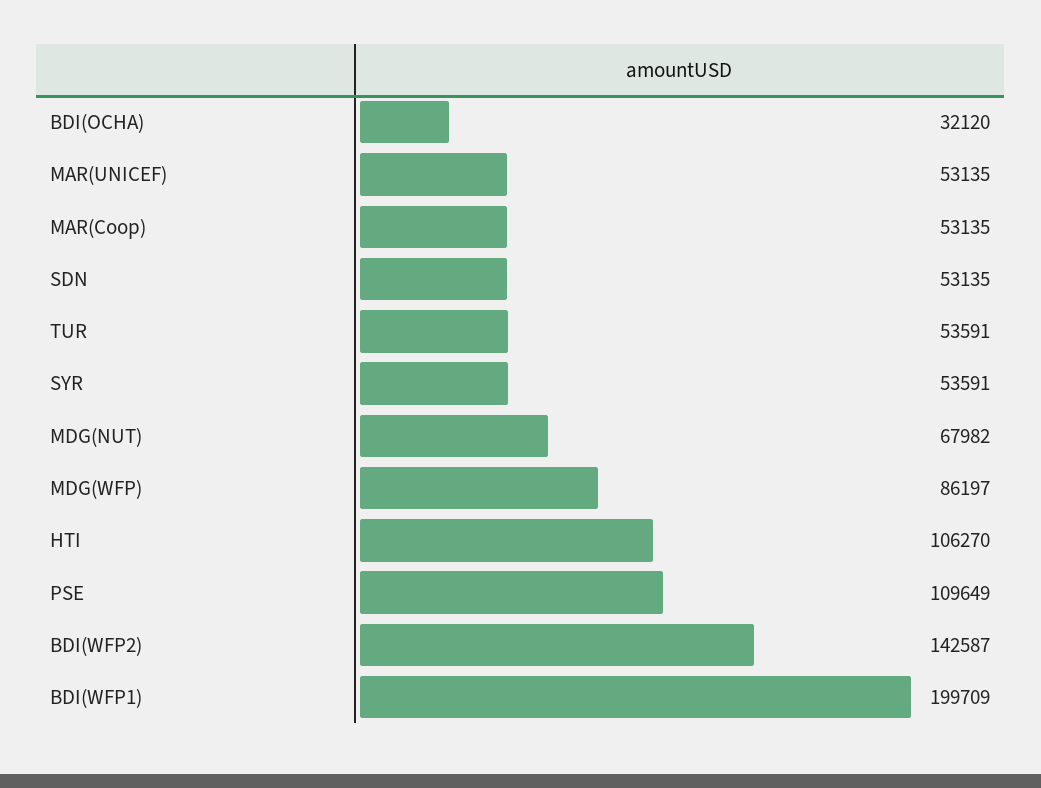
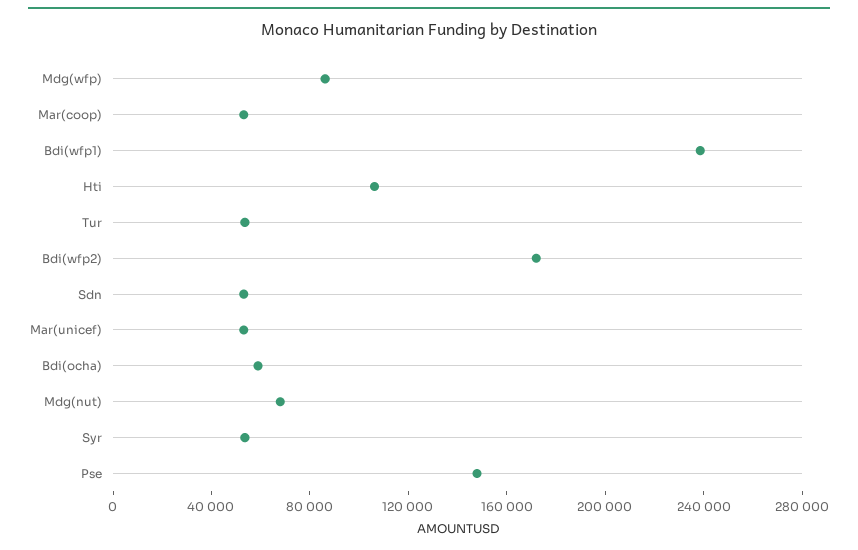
BDI(OCHA): 32120 -> 60000
PSE: 109649 -> 150000
BDI(WFP2): 142587 -> 170000
BDI(WFP1): 199709 -> 240000

